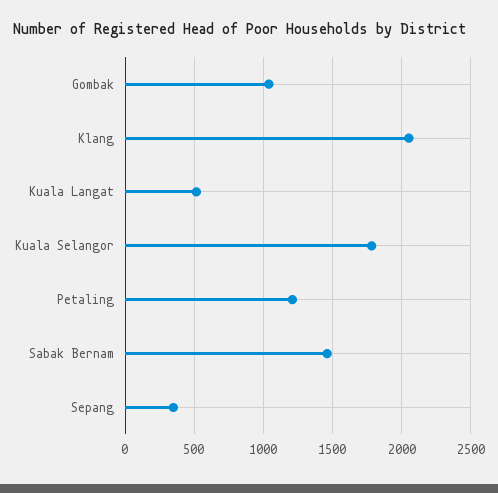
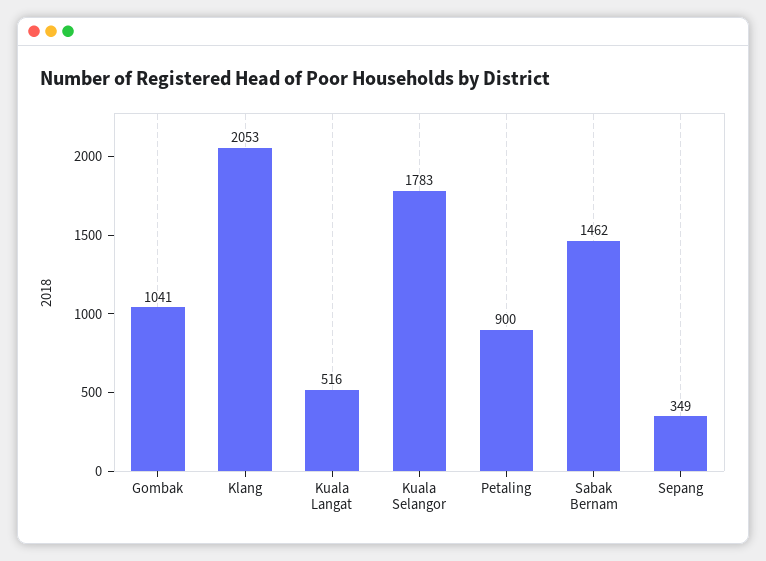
Petaling: 1200 -> 900

